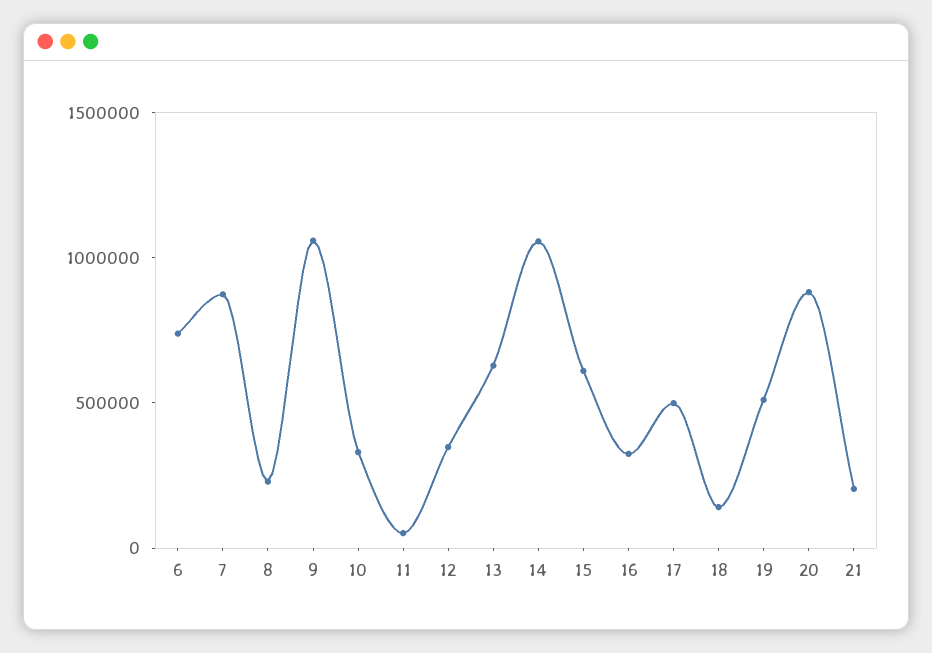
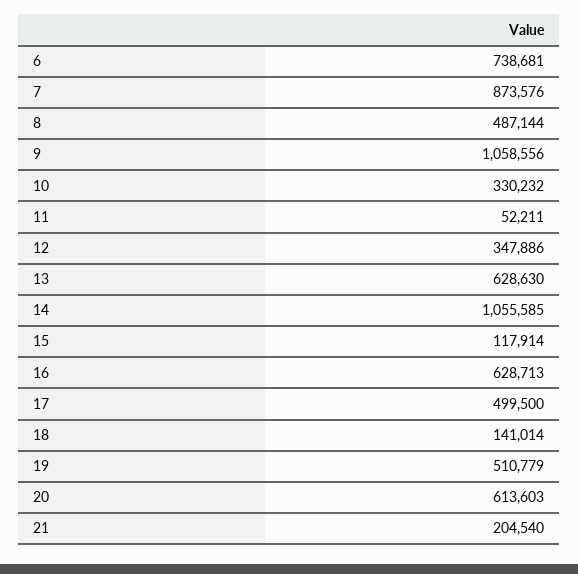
8: 200000 -> 487144
15: 600000 -> 117914
16: 300000 -> 628713
20: 900000 -> 613603

